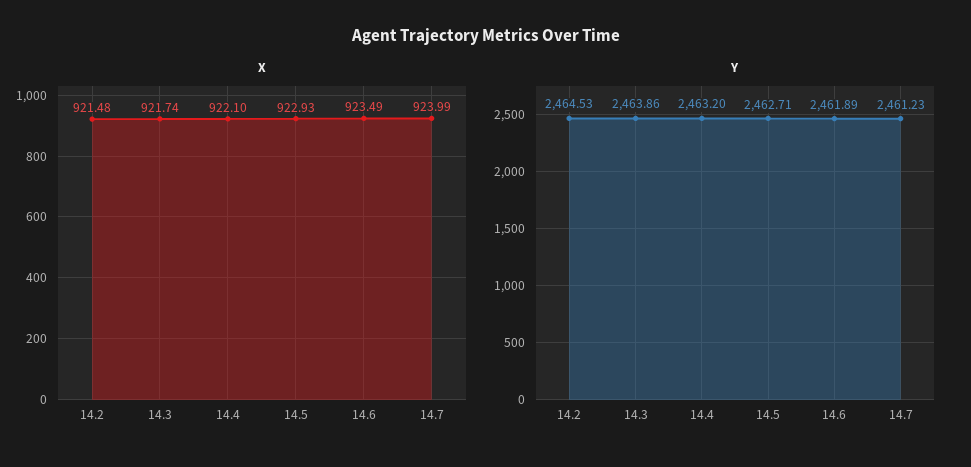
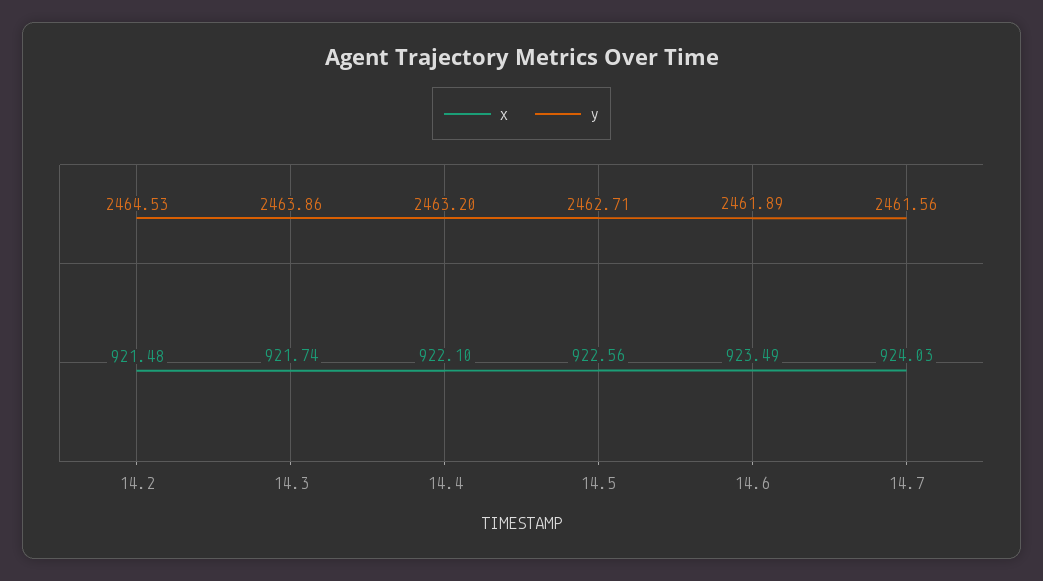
X, 14.5: 922.93 -> 922.56
X, 14.7: 923.99 -> 924.03
Y, 14.7: 2461.23 -> 2461.56

